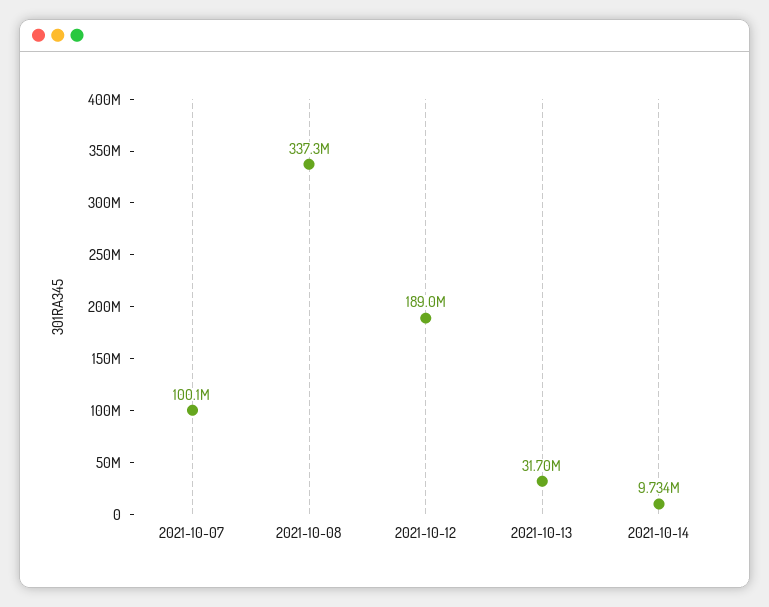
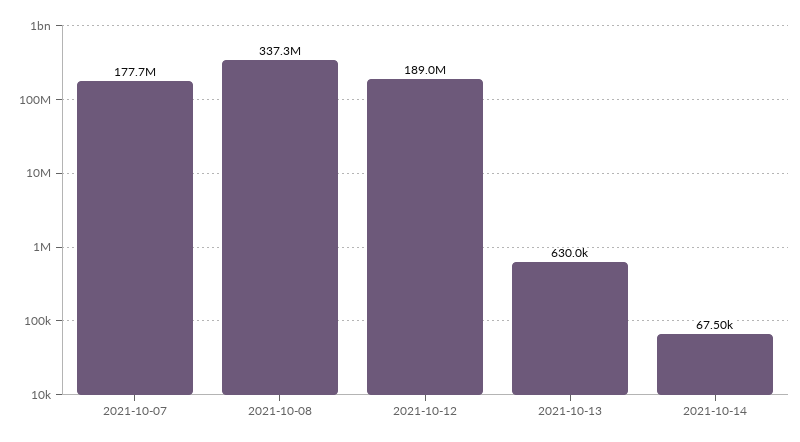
2021-10-07: 100100000 -> 177700000
2021-10-13: 31700000 -> 630000
2021-10-14: 9734000 -> 67500

